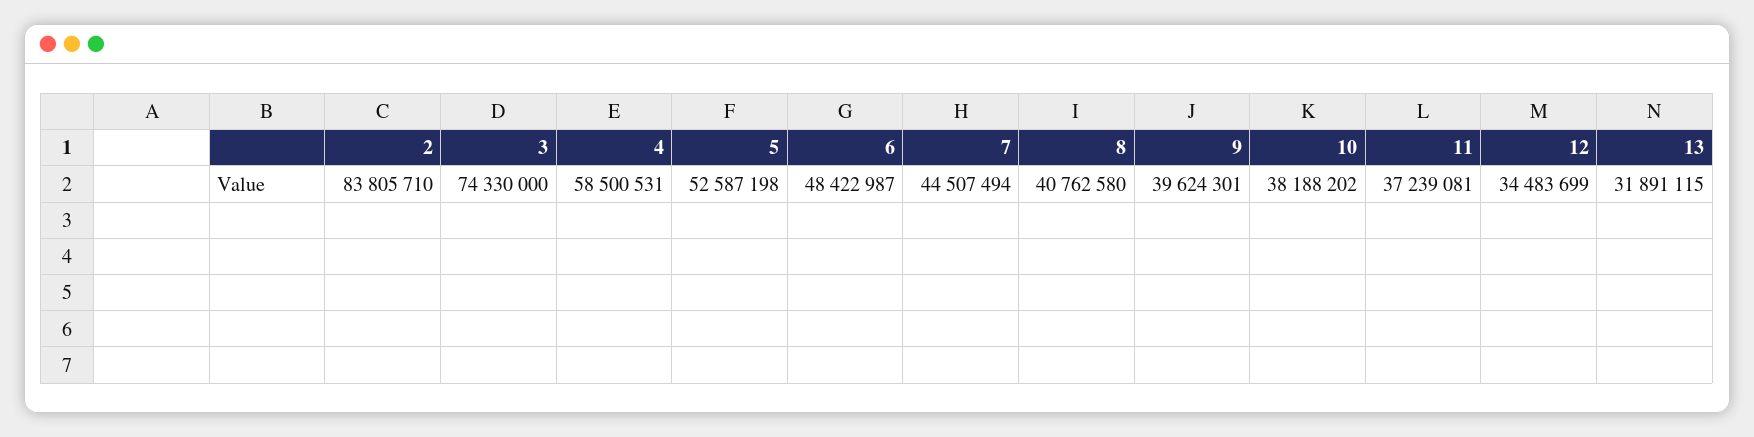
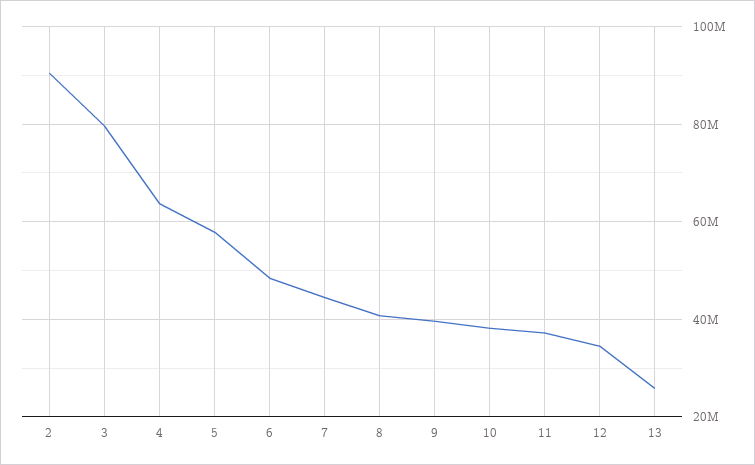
2: 83805710 -> 90000000
3: 74330000 -> 80000000
4: 58500531 -> 64000000
5: 52587198 -> 58000000
13: 31891115 -> 26000000

